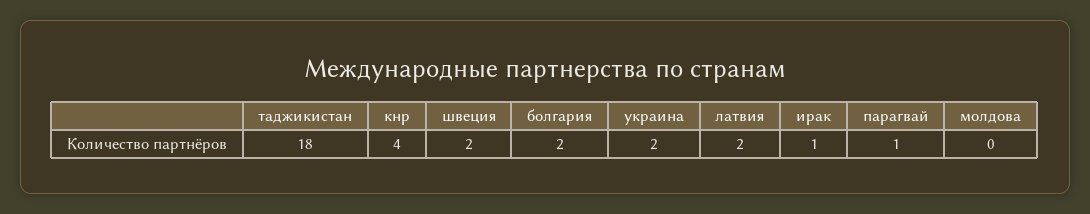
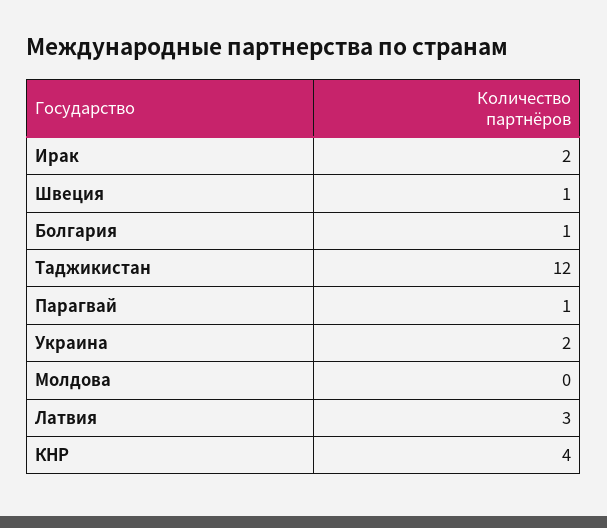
таджикистан: 18 -> 12
швеция: 2 -> 1
болгария: 2 -> 1
латвия: 2 -> 3
ирак: 1 -> 2

